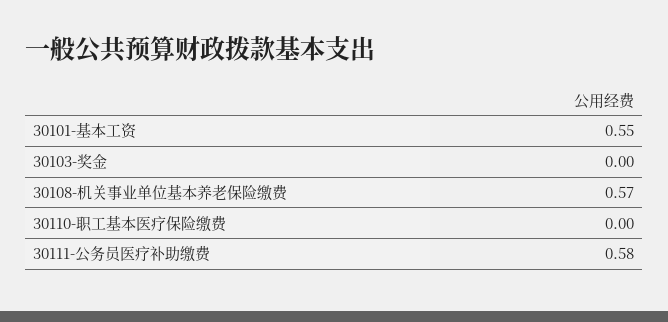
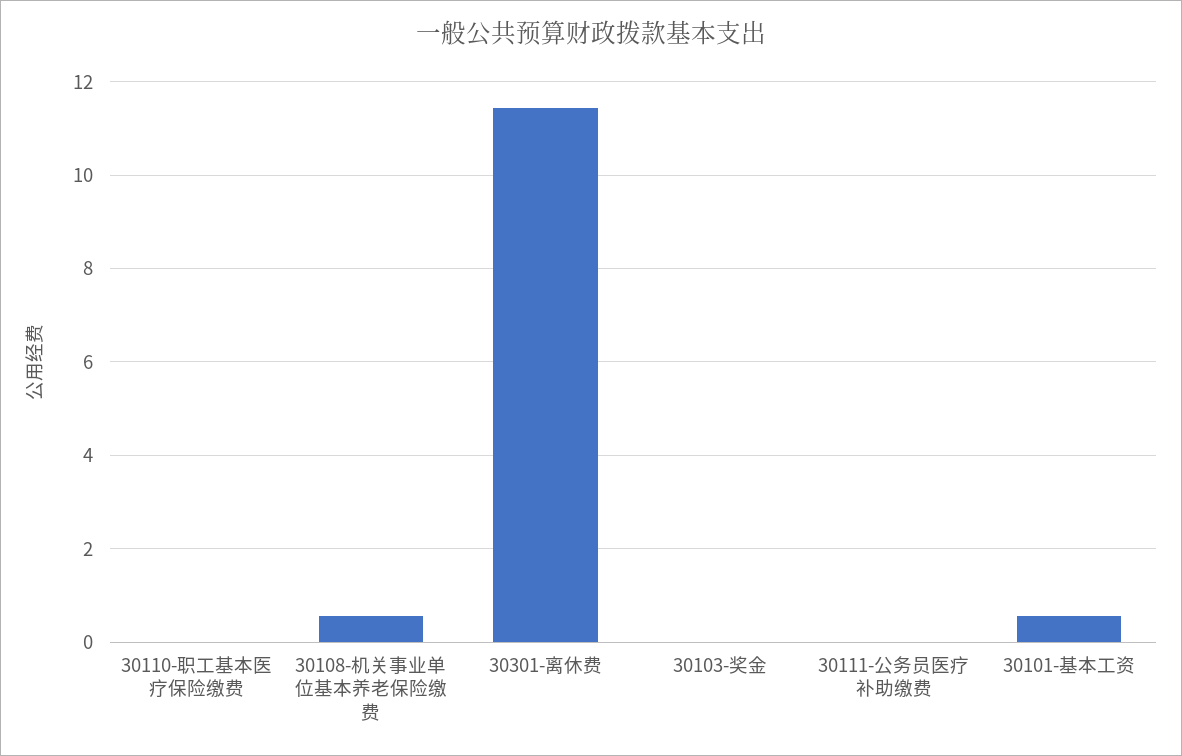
30111-公务员医疗补助缴费: 0.58 -> 0
30301-离休费: none -> 11.4

